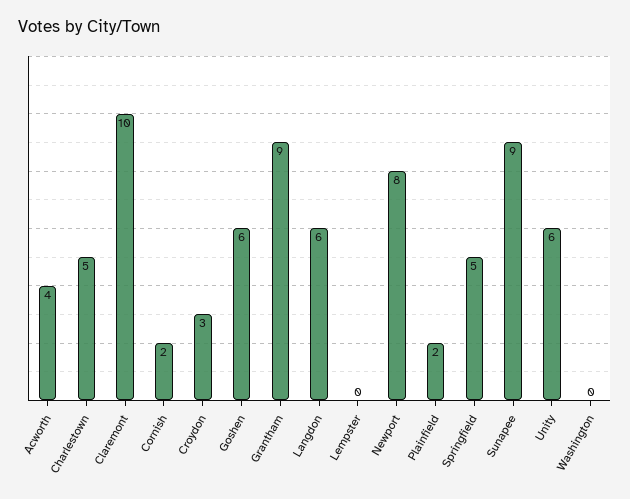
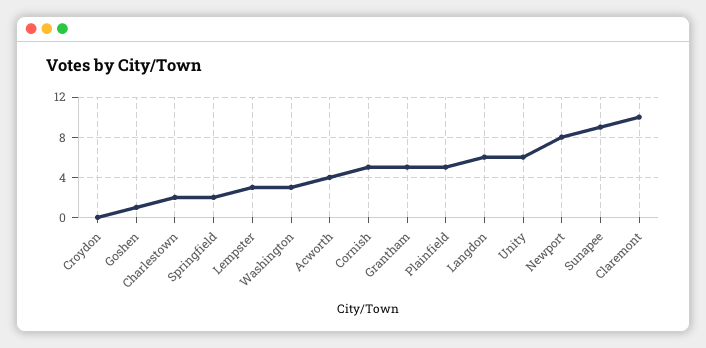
Charlestown: 5 -> 2
Cornish: 2 -> 5
Croydon: 3 -> 0
Goshen: 6 -> 1
Grantham: 9 -> 5
Lempster: 0 -> 3
Plainfield: 2 -> 5
Springfield: 5 -> 2
Washington: 0 -> 3

